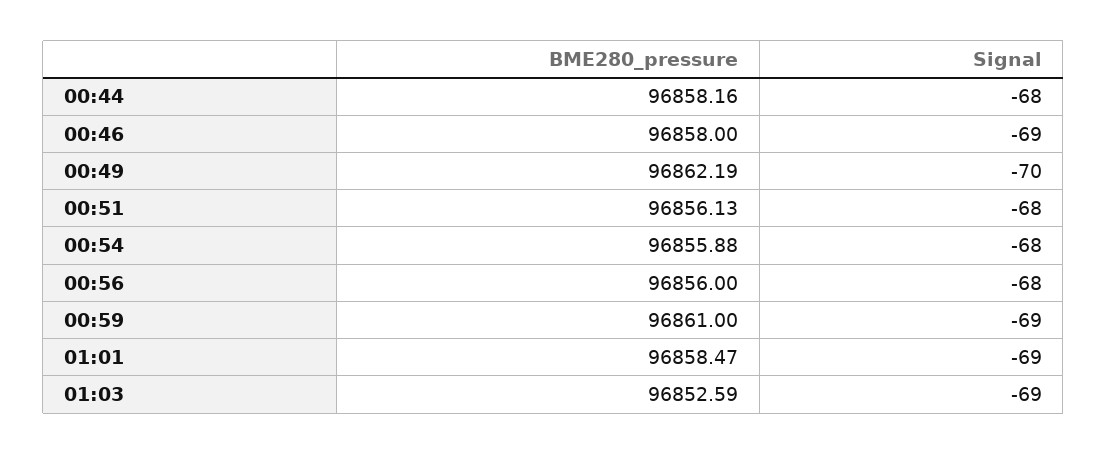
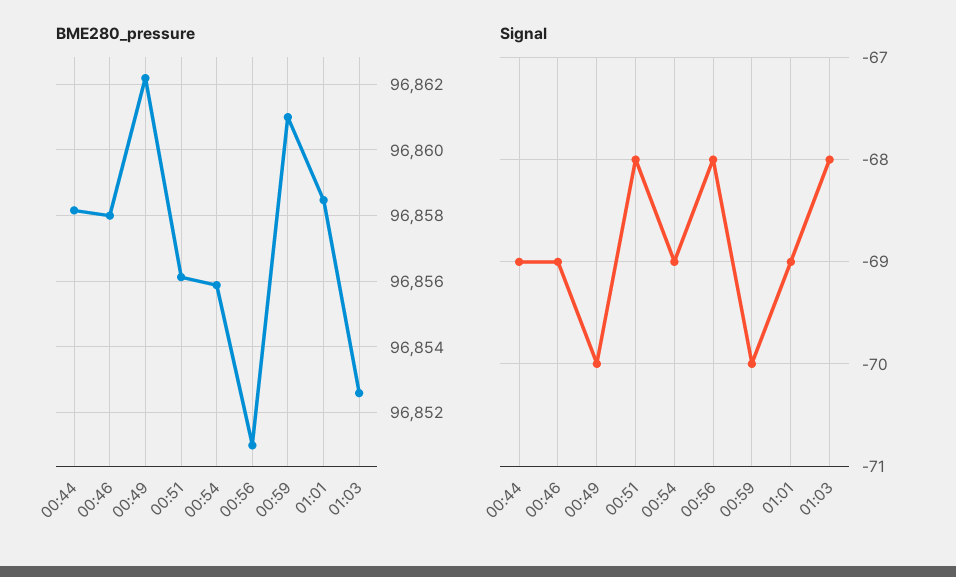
Signal, 00:44: -68 -> -69
Signal, 00:54: -68 -> -69
BME280_pressure, 00:56: 96856 -> 96851
Signal, 00:59: -69 -> -70
Signal, 01:03: -69 -> -68

